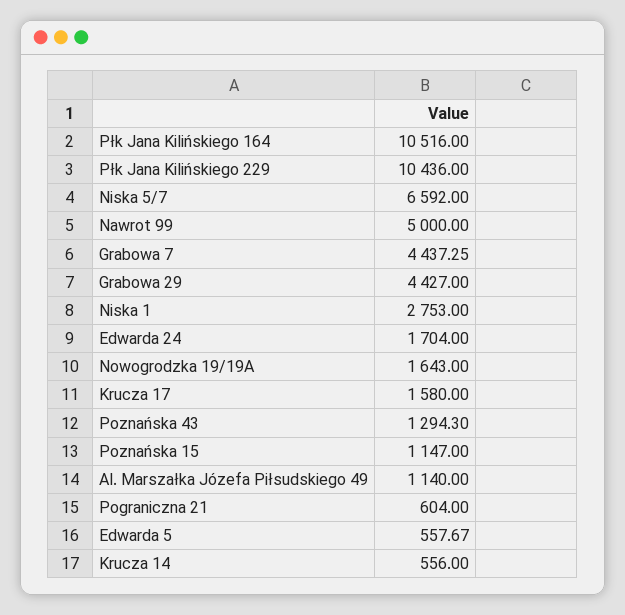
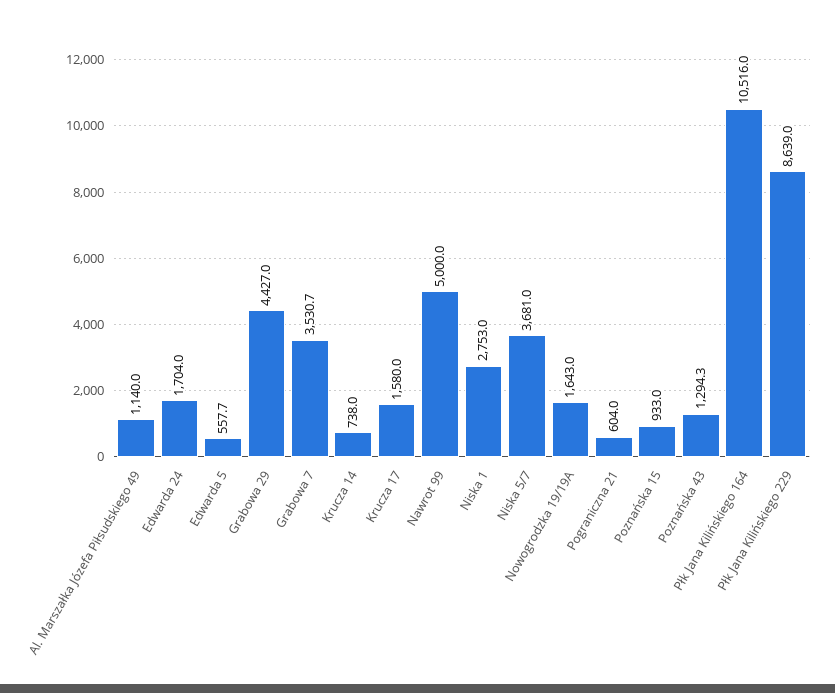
Płk Jana Kilińskiego 229: 10436 -> 8639
Niska 5/7: 6592 -> 3681
Grabowa 7: 4437.25 -> 3530.7
Poznańska 15: 1147 -> 933
Krucza 14: 556 -> 738

